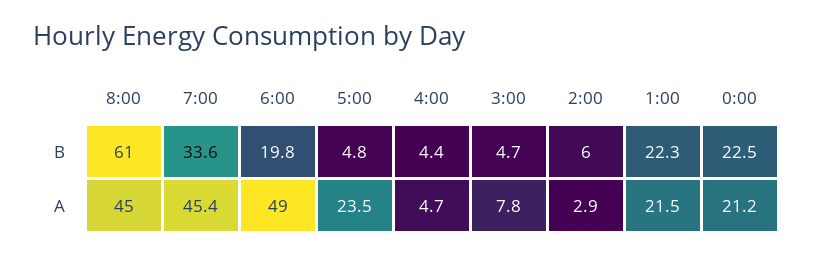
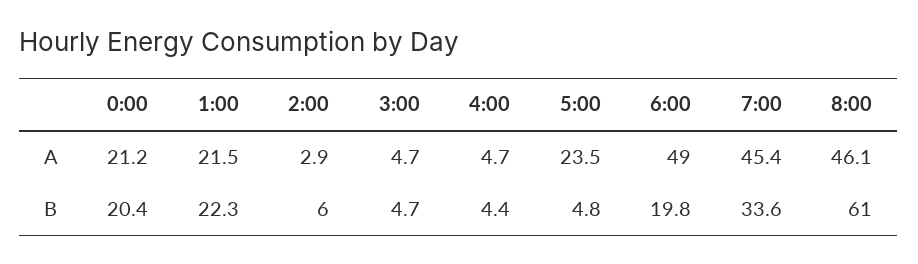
0:00, B: 22.5 -> 20.4
8:00, A: 45 -> 46.1
3:00, A: 7.8 -> 4.7

